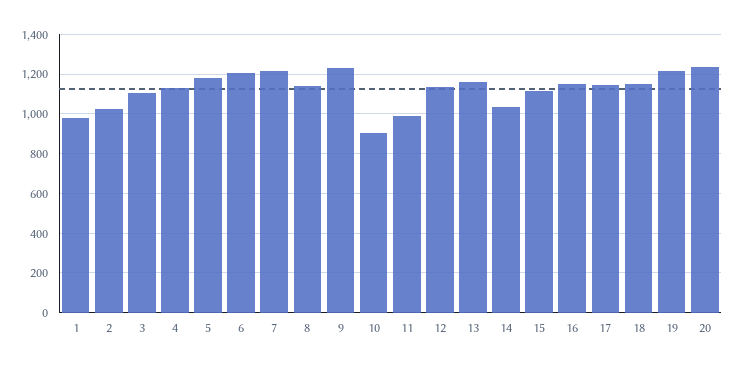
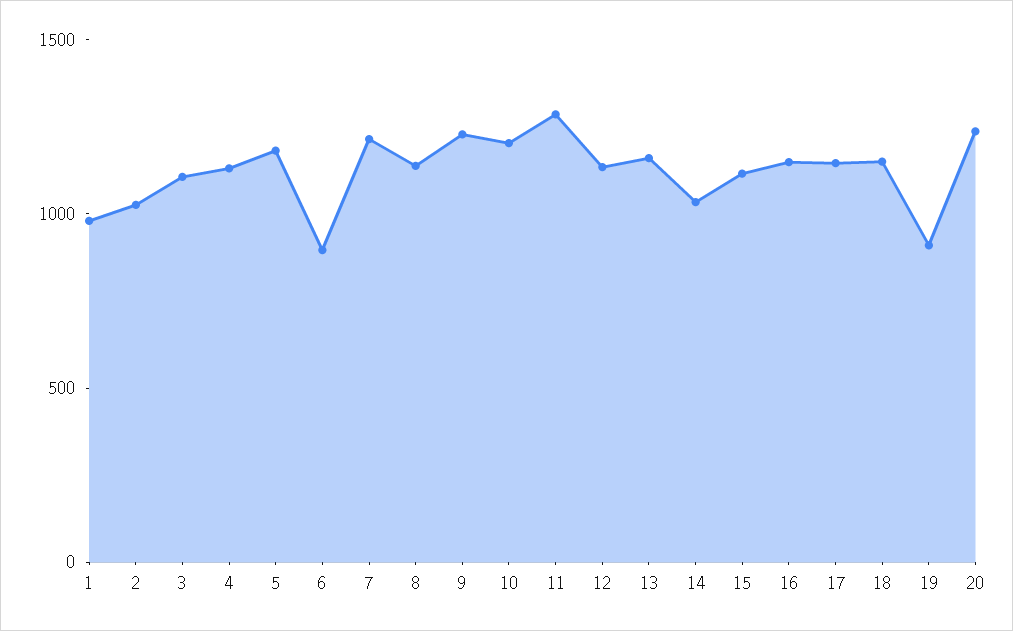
6: 1200 -> 900
10: 900 -> 1200
11: 1000 -> 1300
19: 1200 -> 900

